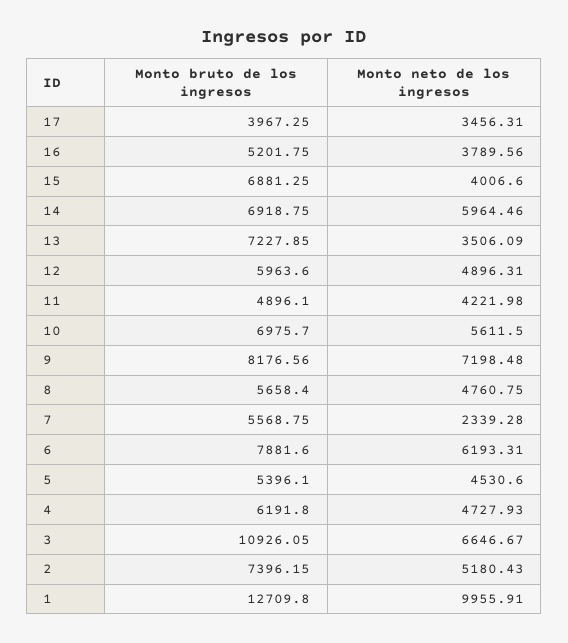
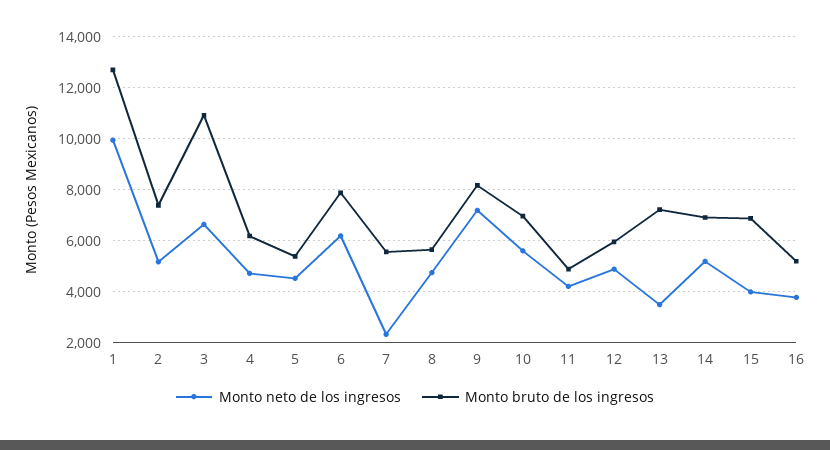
Monto bruto de los ingresos, 17: 3967.25 -> none
Monto neto de los ingresos, 17: 3456.31 -> none
Monto neto de los ingresos, 14: 5964.46 -> 5250

